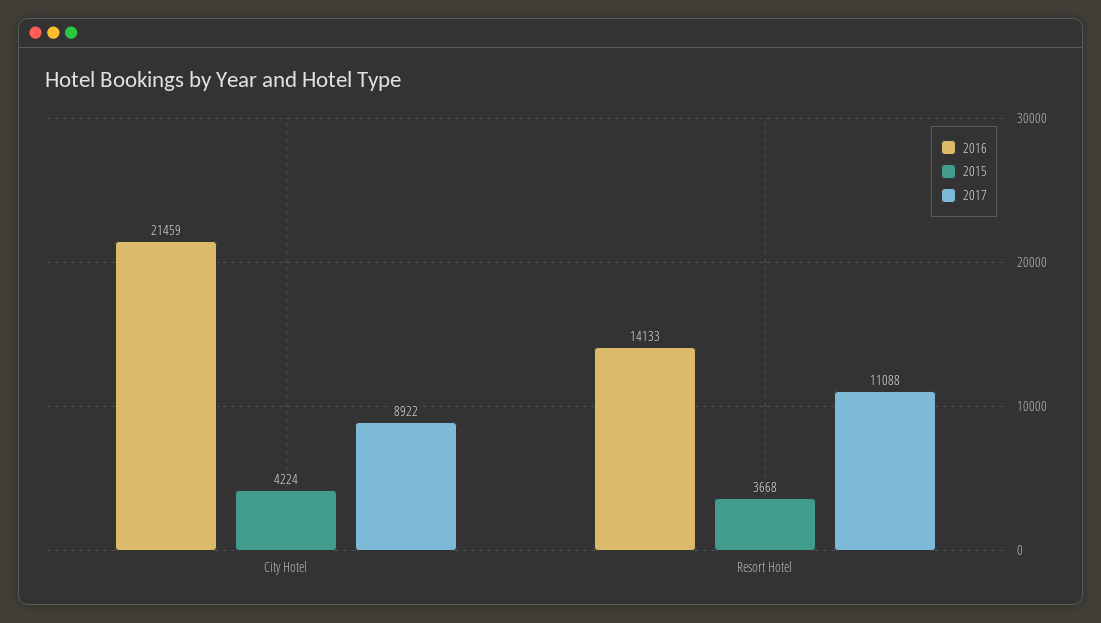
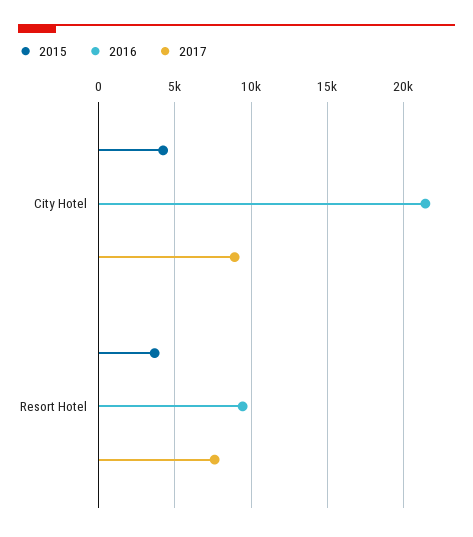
2016, Resort Hotel: 14133 -> 9500
2017, Resort Hotel: 11088 -> 7500

